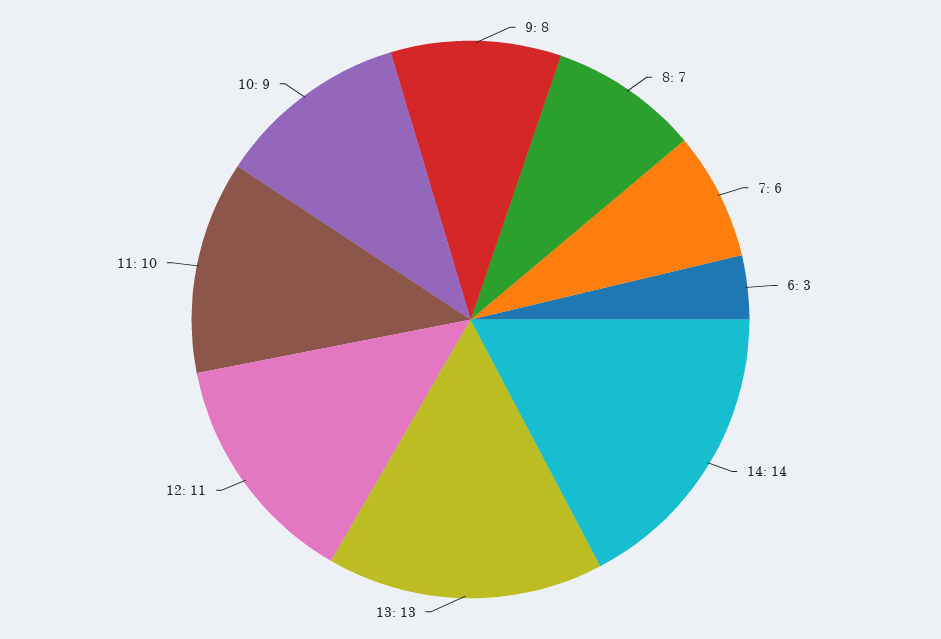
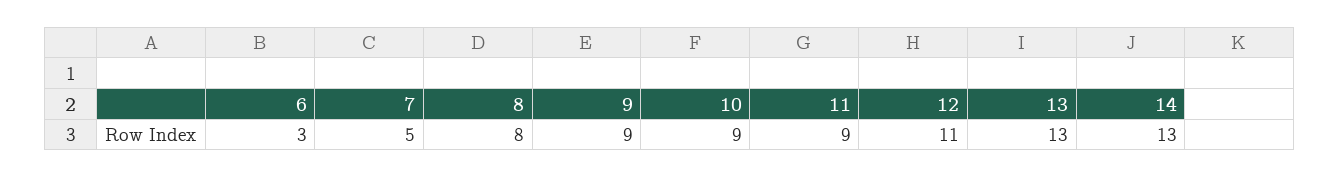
9: 8 -> 9
8: 7 -> 8
7: 6 -> 5
14: 14 -> 13
11: 10 -> 9

